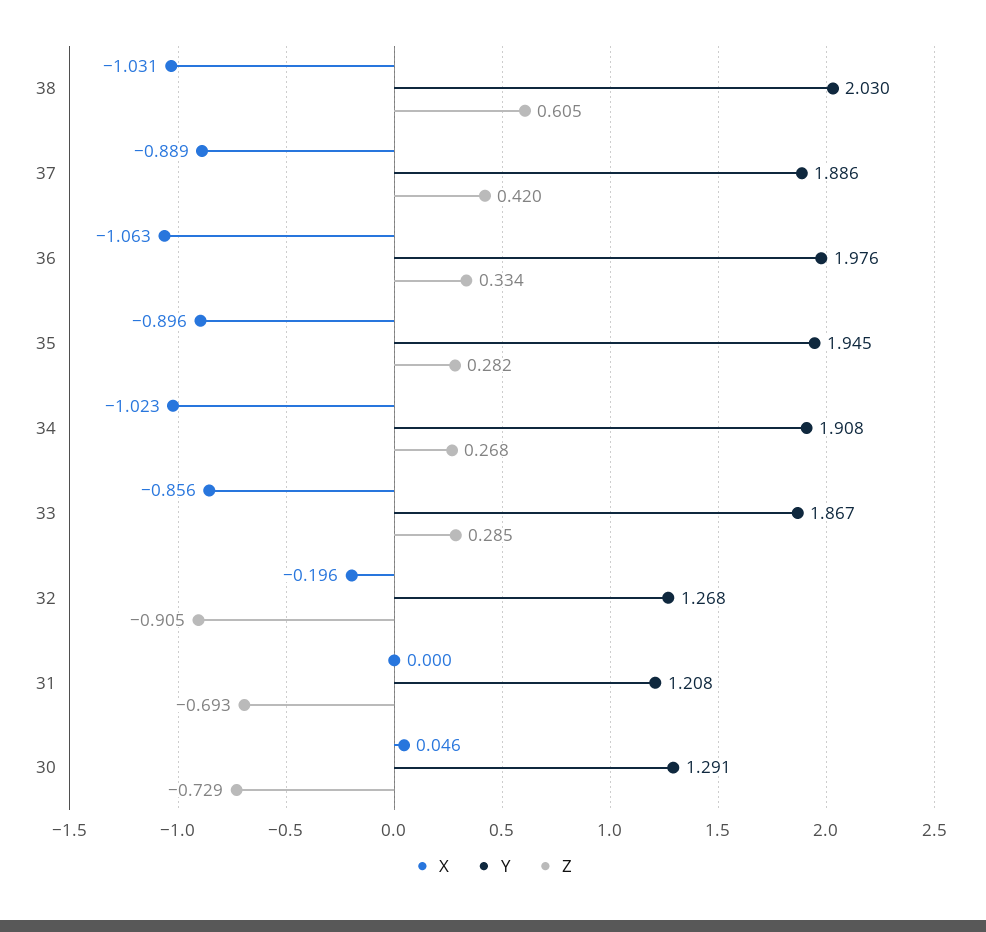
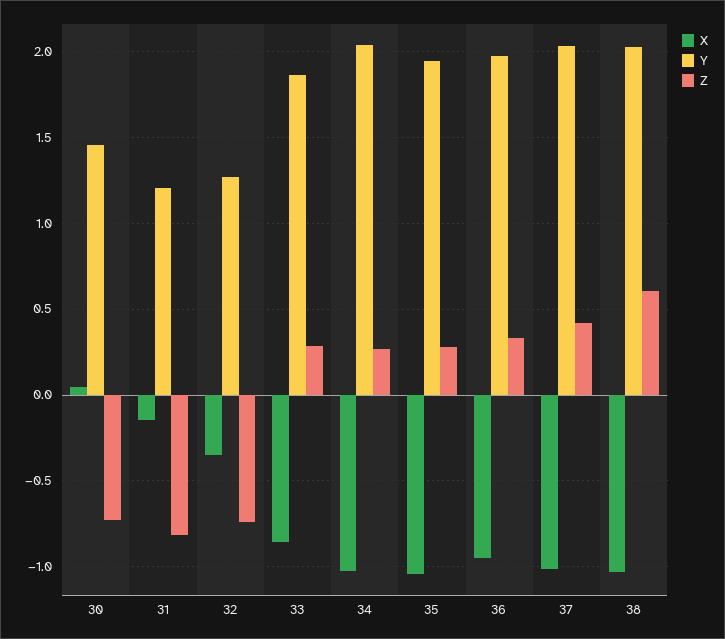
X, 37: -0.889 -> -1
Y, 37: 1.886 -> 2.05
X, 36: -1.063 -> -0.95
X, 35: -0.896 -> -1.05
Y, 34: 1.908 -> 2.05
X, 32: -0.196 -> -0.35
Z, 32: -0.905 -> -0.75
X, 31: 0 -> -0.15
Z, 31: -0.693 -> -0.8
Y, 30: 1.291 -> 1.45

